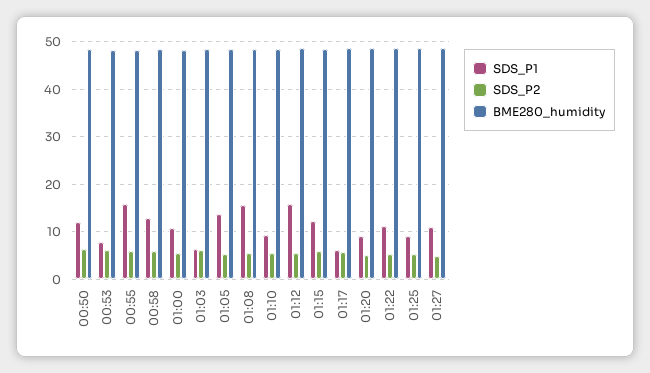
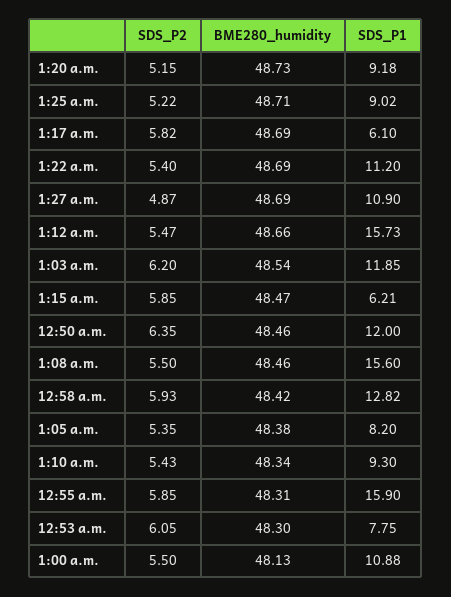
SDS_P1, 01:03: 6 -> 11.85
SDS_P1, 01:05: 14 -> 8.2
SDS_P1, 01:15: 12 -> 6.21

